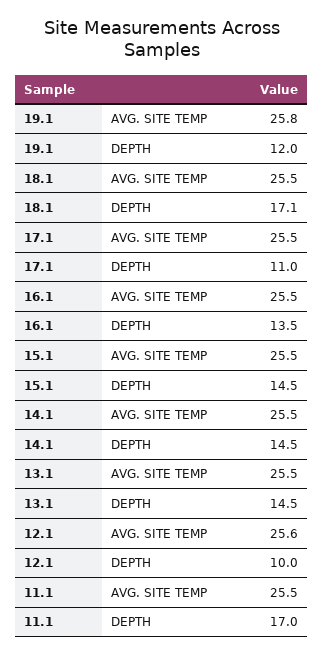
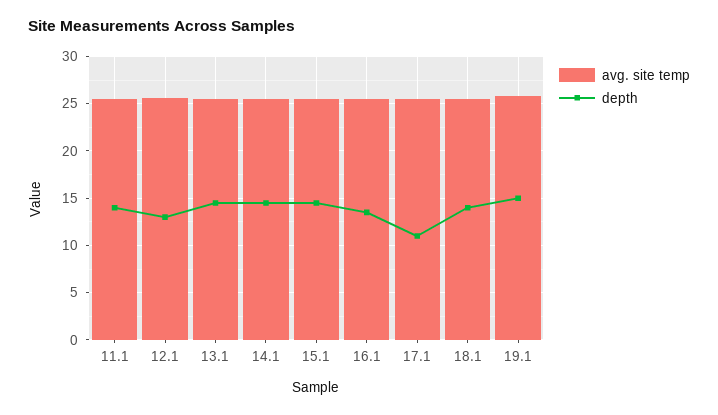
DEPTH, 19.1: 12 -> 15
DEPTH, 18.1: 17.1 -> 14
DEPTH, 12.1: 10 -> 13
DEPTH, 11.1: 17 -> 14

